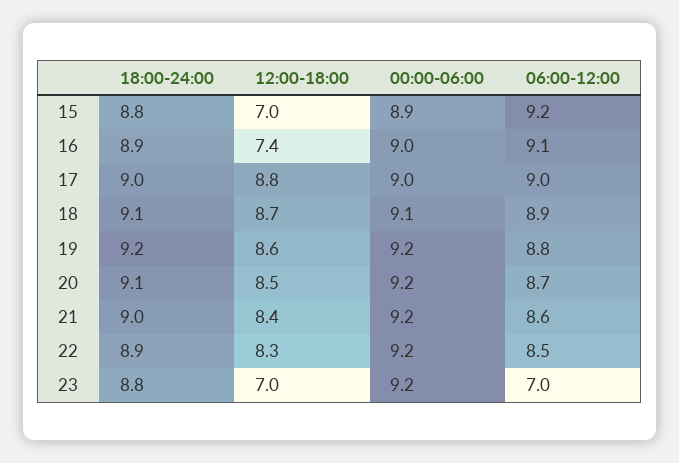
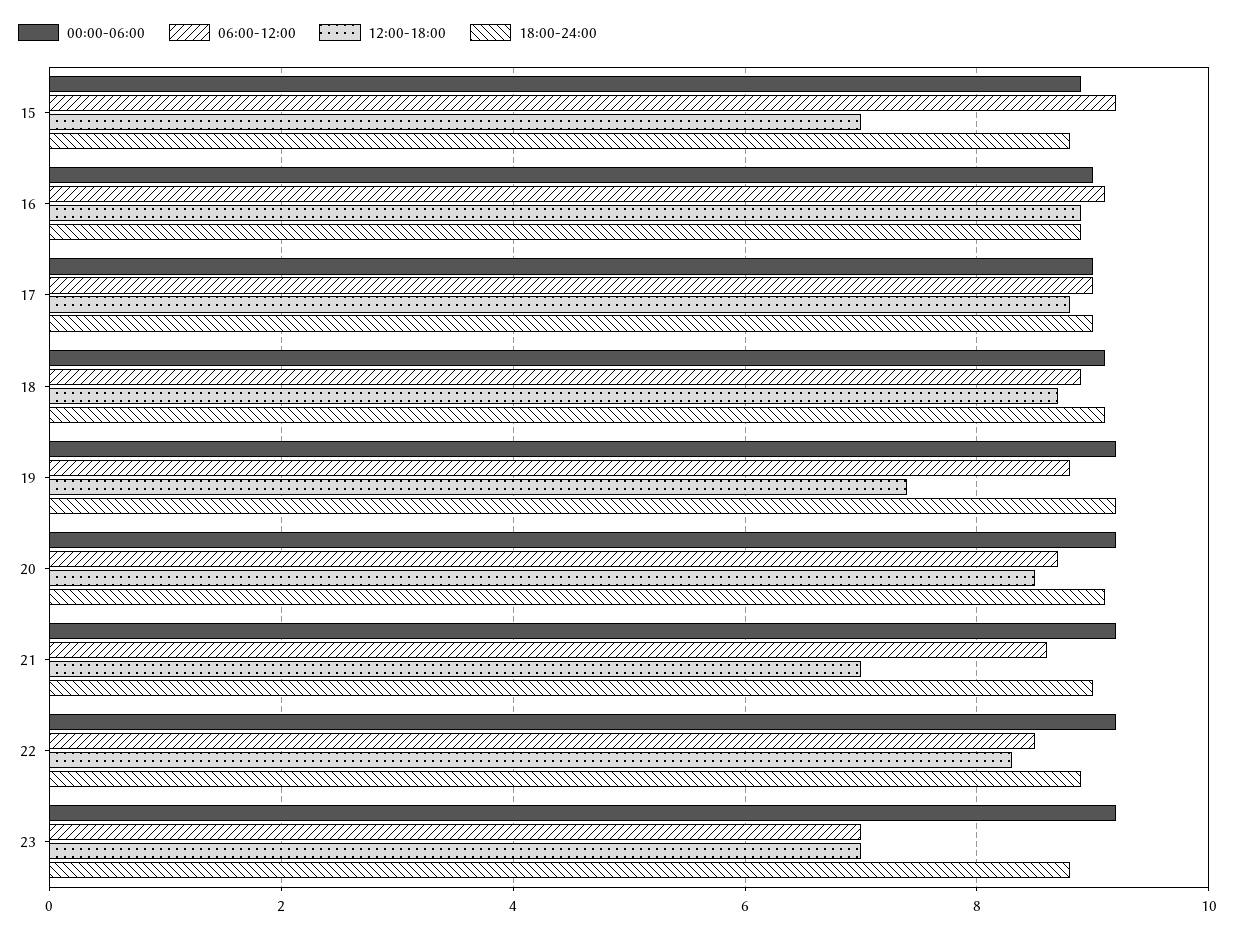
12:00-18:00, 16: 7.4 -> 9
12:00-18:00, 19: 8.6 -> 7.5
12:00-18:00, 21: 8.4 -> 7

